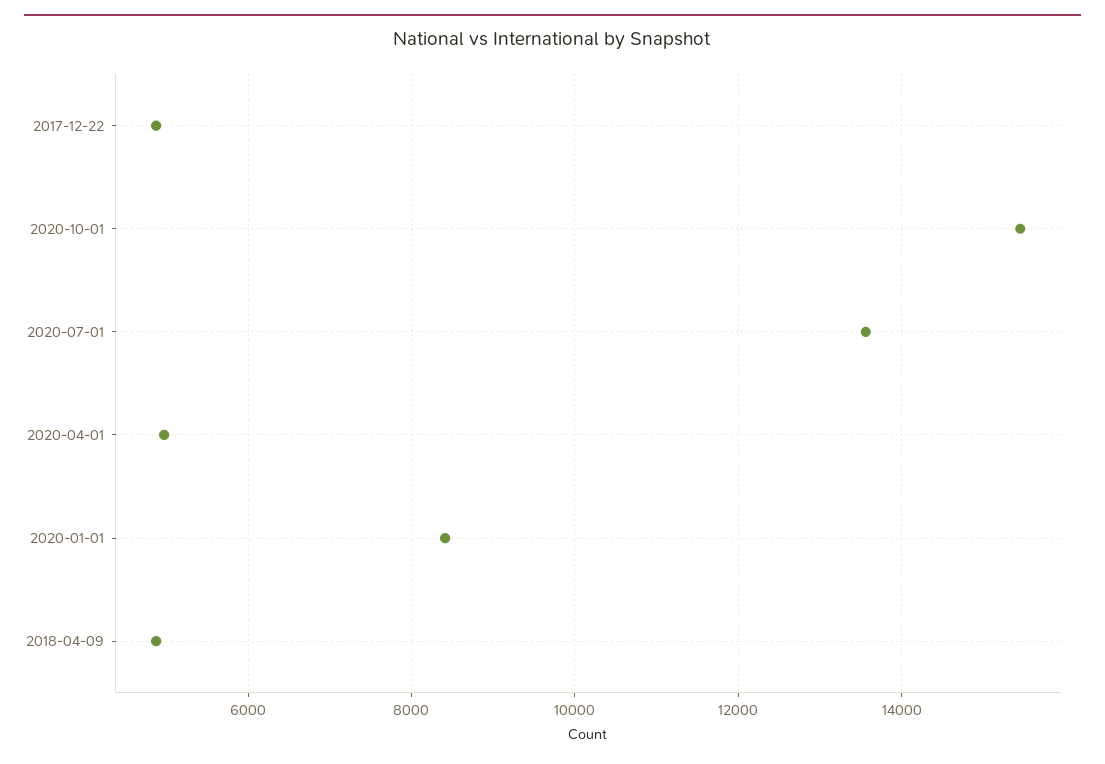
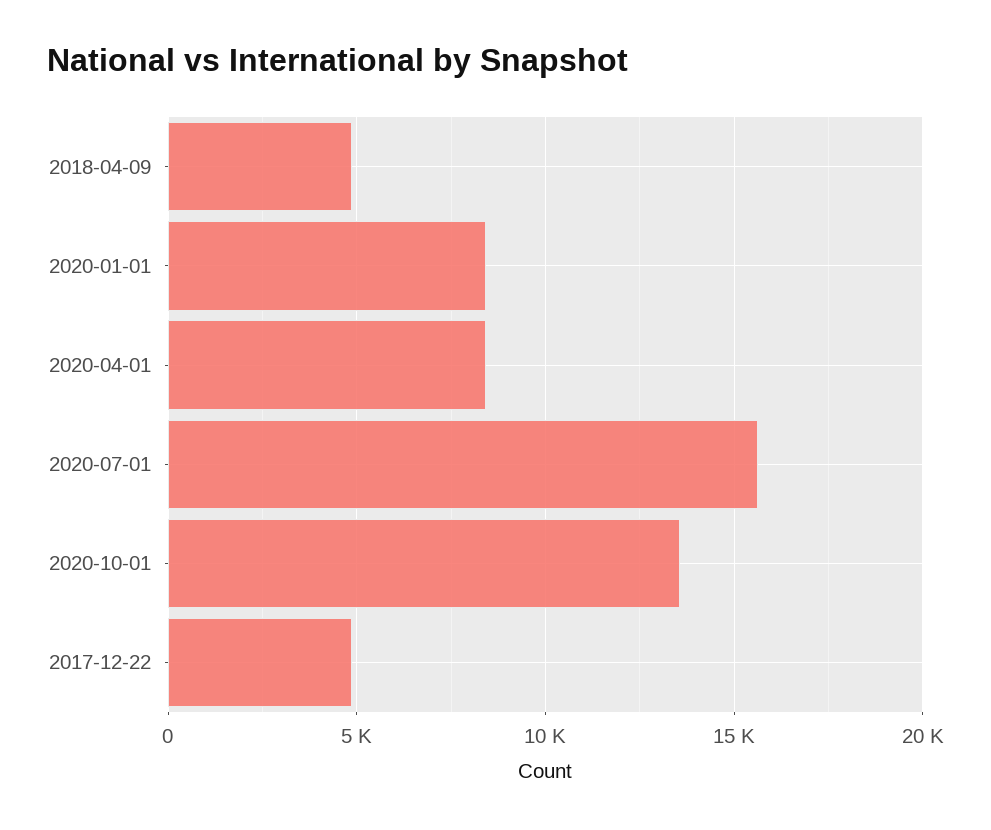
2020-10-01: 15400 -> 13500
2020-07-01: 13600 -> 15500
2020-04-01: 5000 -> 8500

